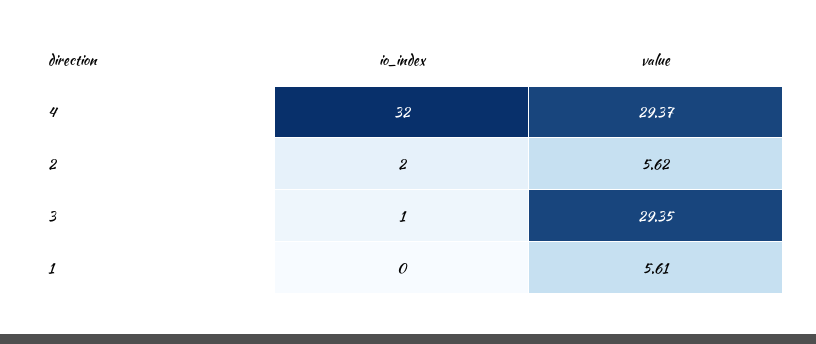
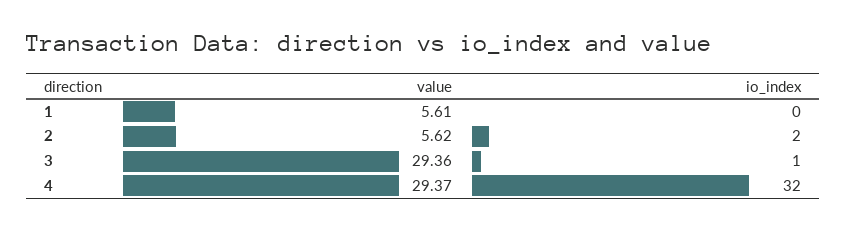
value, 3: 29.35 -> 29.36

